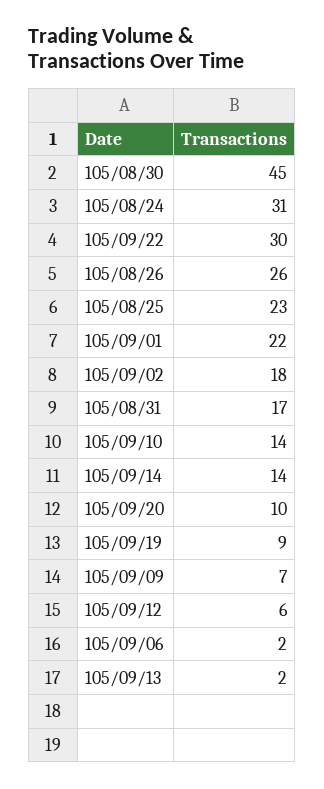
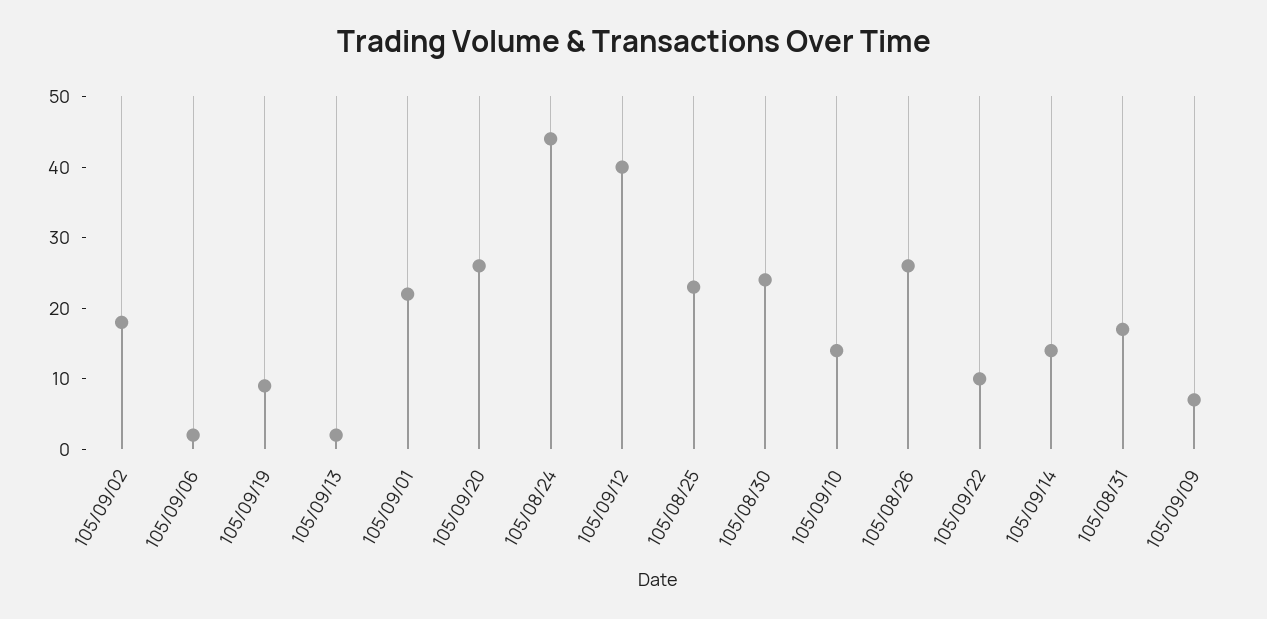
105/08/30: 45 -> 25
105/08/24: 31 -> 45
105/09/22: 30 -> 10
105/09/20: 10 -> 25
105/09/12: 6 -> 40

